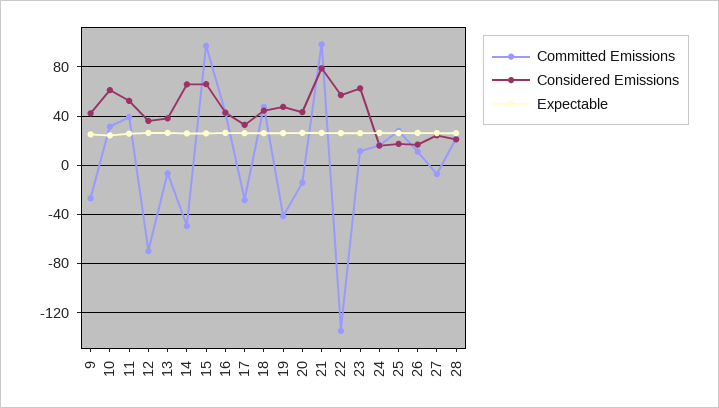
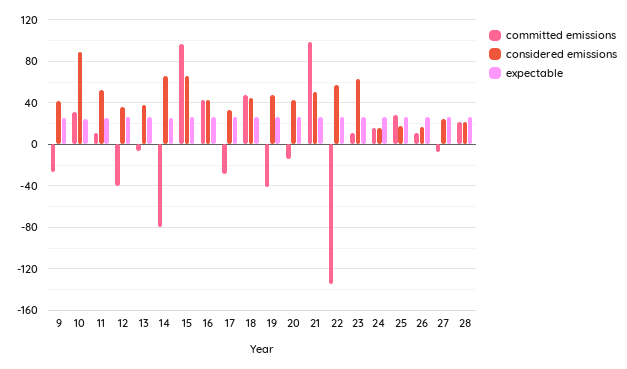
Considered Emissions, 10: 60 -> 90
Committed Emissions, 11: 40 -> 10
Committed Emissions, 12: -70 -> -40
Committed Emissions, 14: -50 -> -80
Considered Emissions, 21: 80 -> 50

